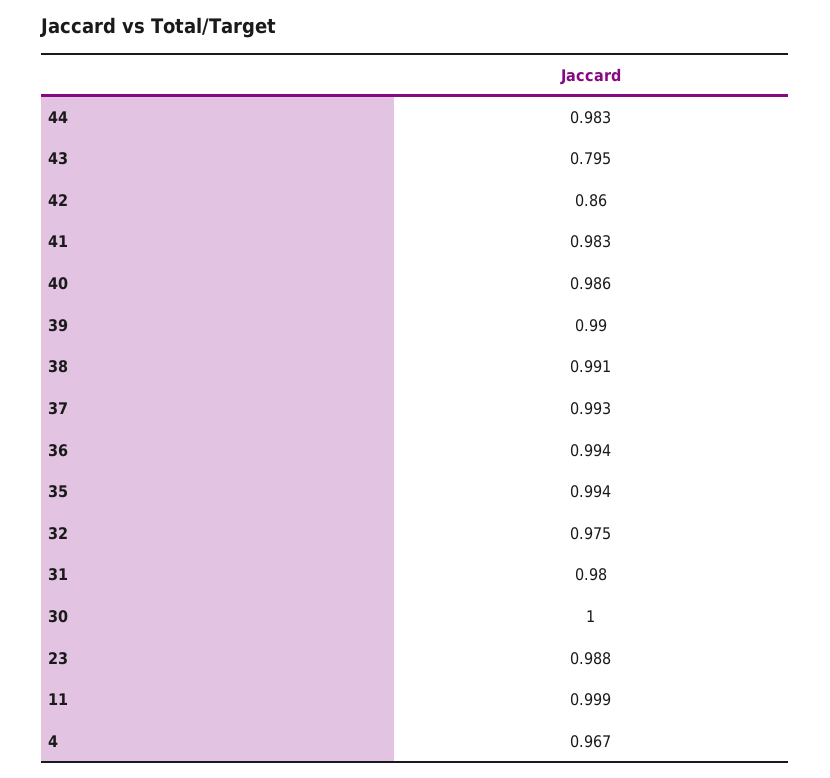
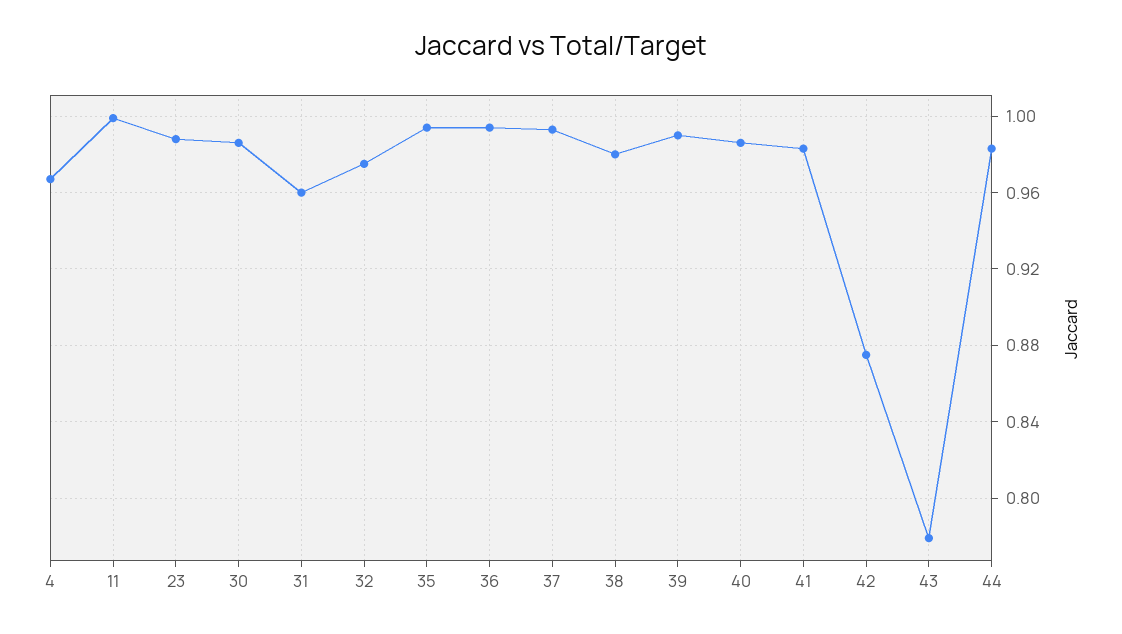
43: 0.795 -> 0.78
42: 0.86 -> 0.875
38: 0.991 -> 0.98
31: 0.98 -> 0.96
30: 1 -> 0.985

